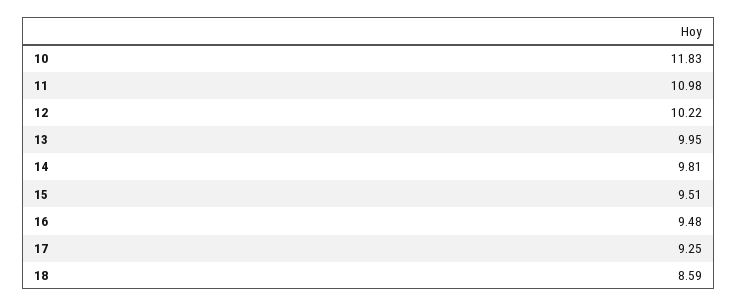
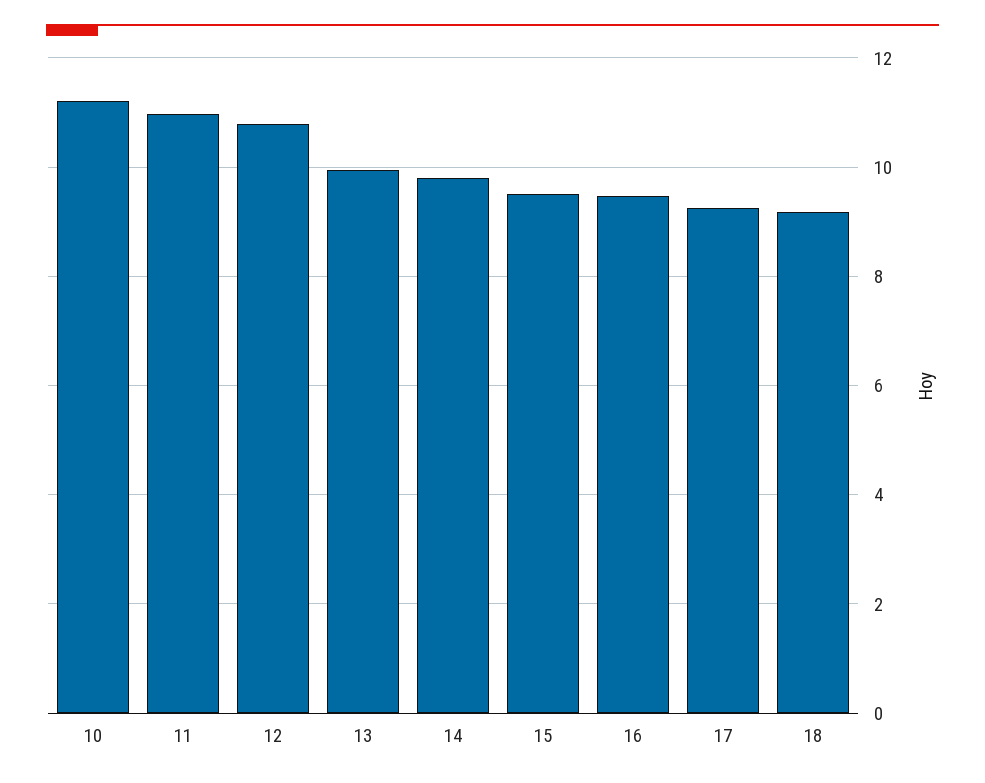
10: 11.83 -> 11.2
12: 10.22 -> 10.8
18: 8.59 -> 9.2

